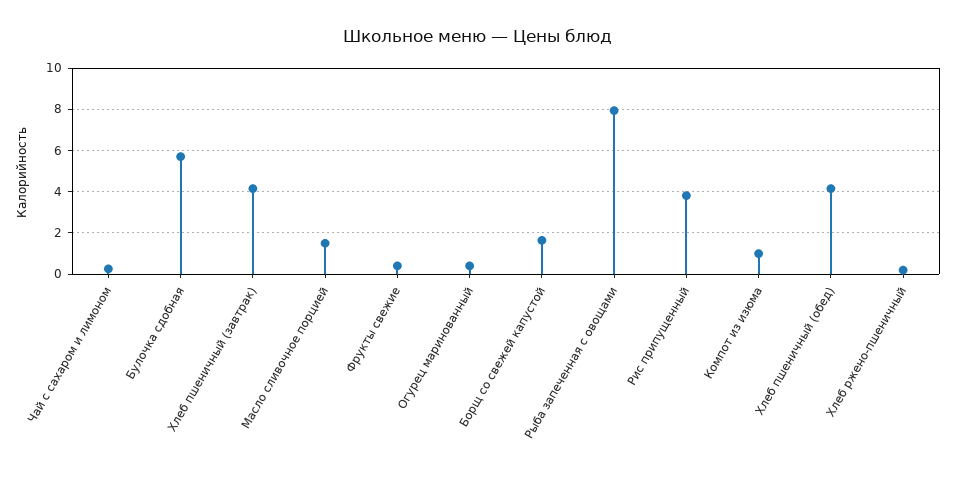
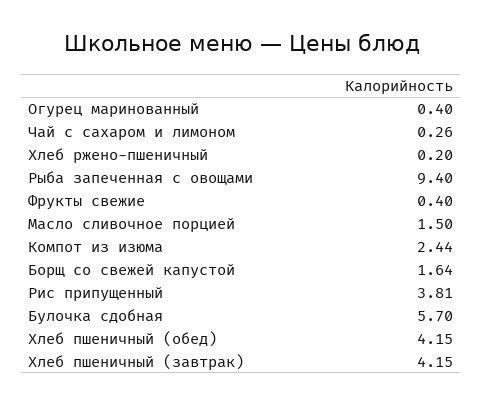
Рыба запеченная с овощами: 8 -> 9.4
Компот из изюма: 1 -> 2.44

